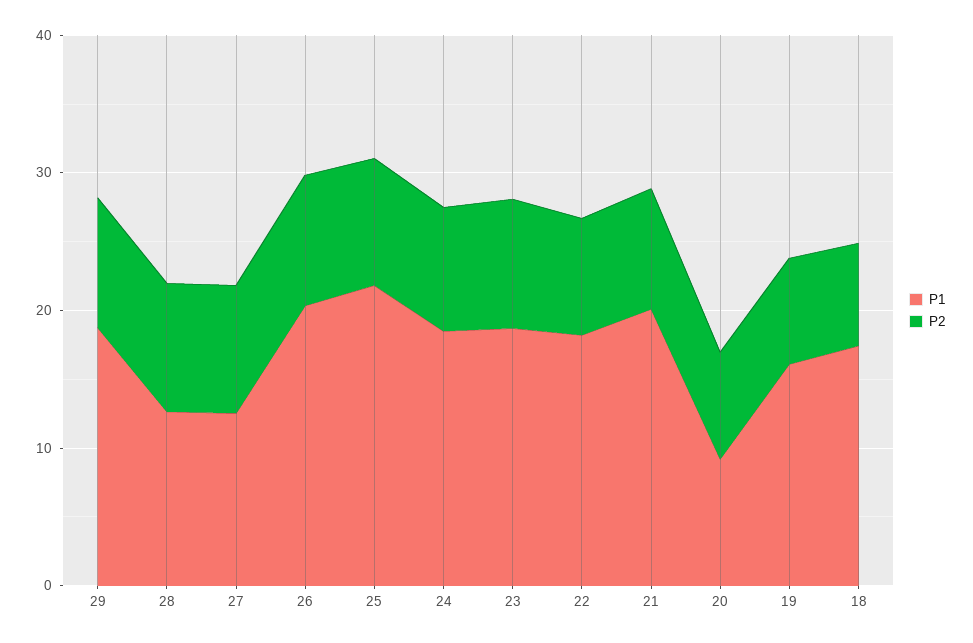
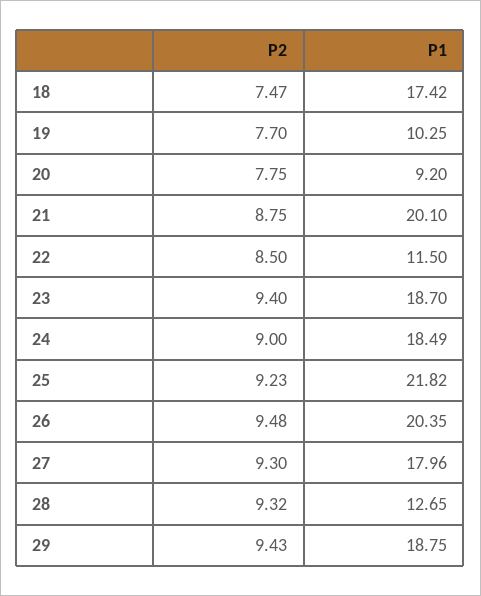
P1, 27: 12 -> 17.96
P1, 22: 18 -> 11.5
P1, 19: 16 -> 10.25

